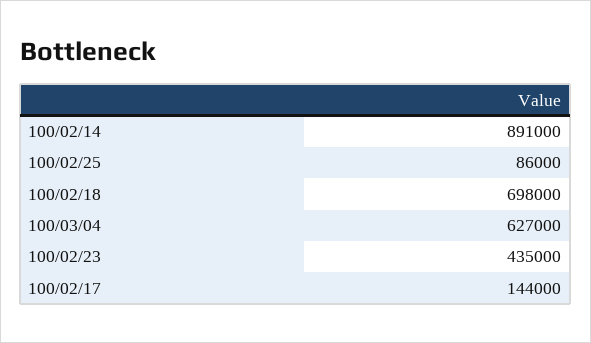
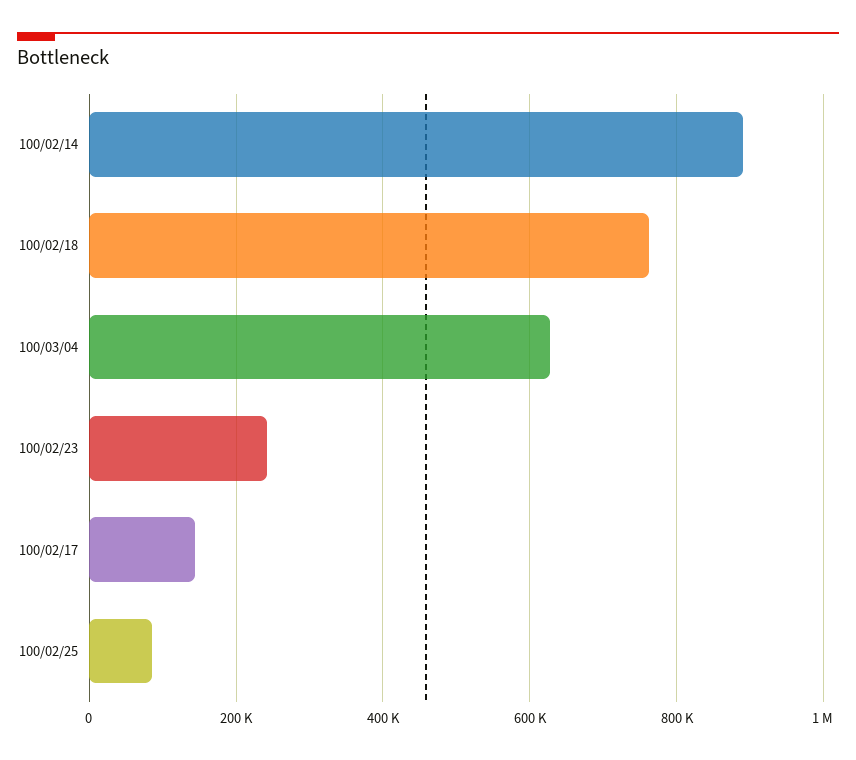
100/02/18: 698000 -> 760000
100/02/23: 435000 -> 240000

